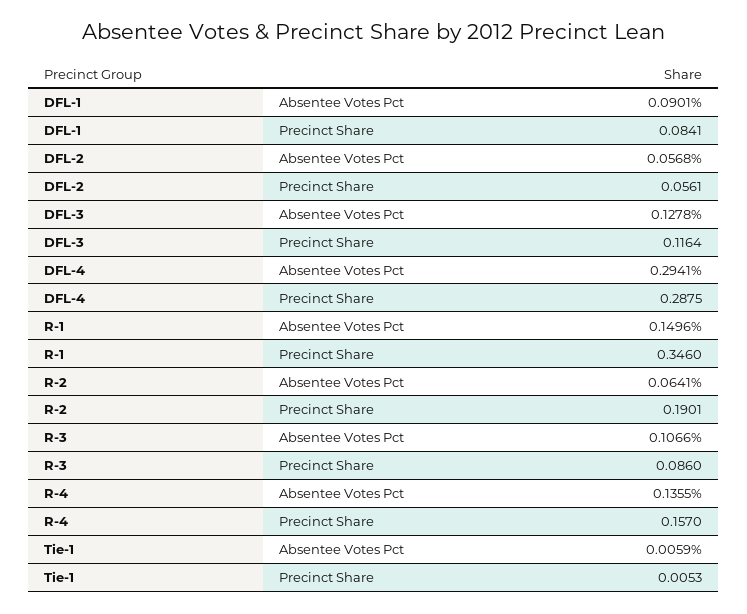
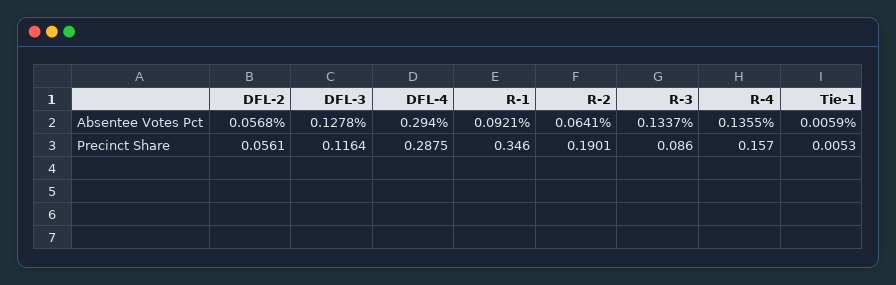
DFL-1, Absentee Votes Pct: 0.0901 -> none
DFL-1, Precinct Share: 0.0841 -> none
DFL-4, Absentee Votes Pct: 0.2941 -> 0.294
R-1, Absentee Votes Pct: 0.1496 -> 0.0921
R-3, Absentee Votes Pct: 0.1066 -> 0.1337

